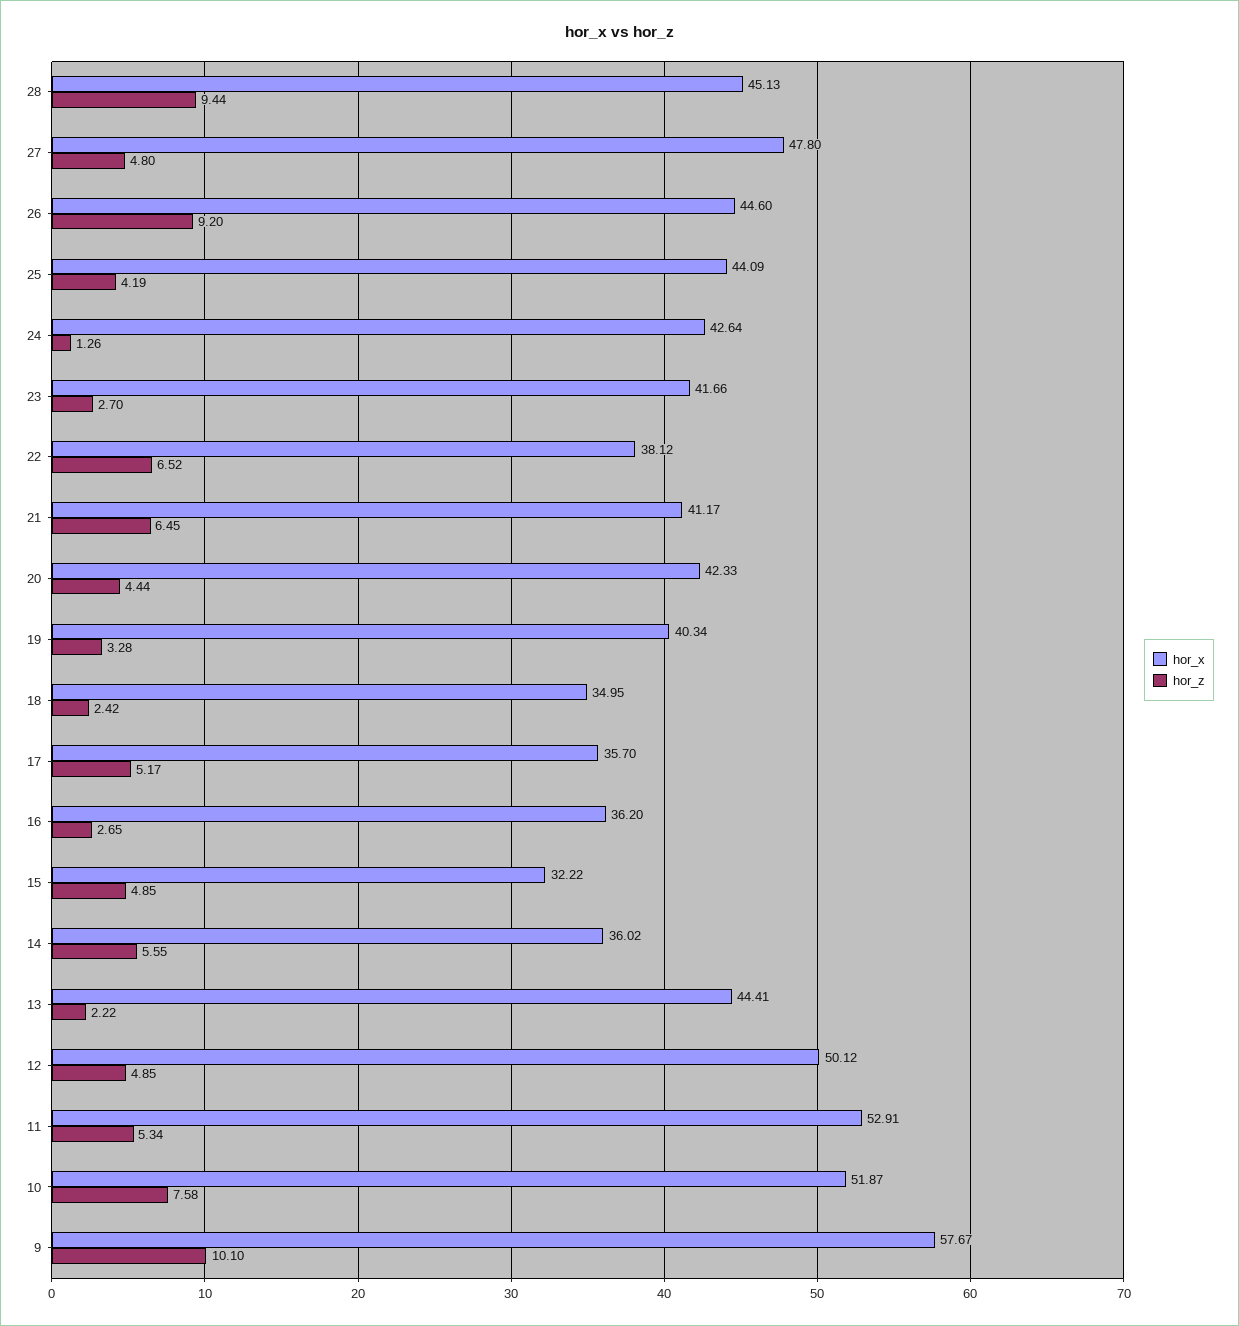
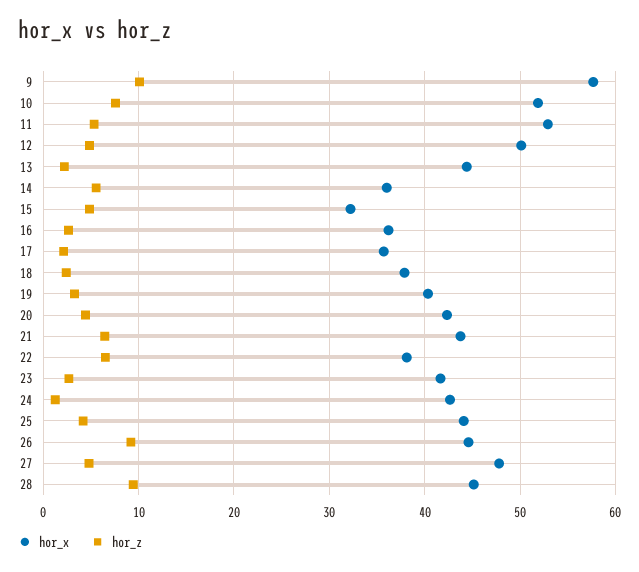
hor_x, 21: 41.17 -> 44
hor_x, 18: 34.95 -> 38
hor_z, 17: 5.17 -> 2

